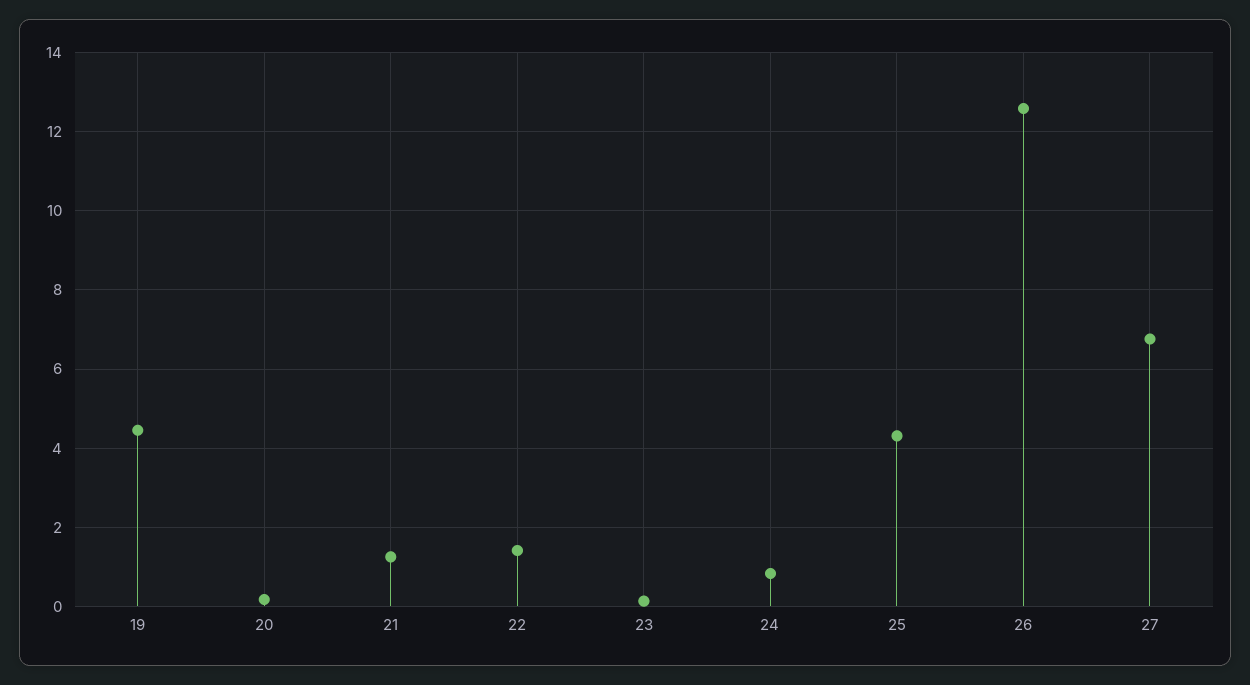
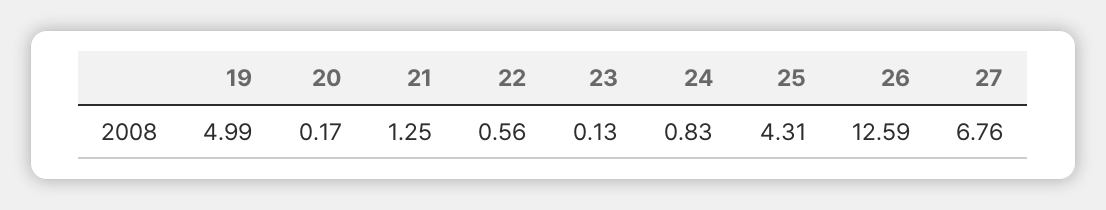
19: 4.4 -> 4.99
22: 1.4 -> 0.56

